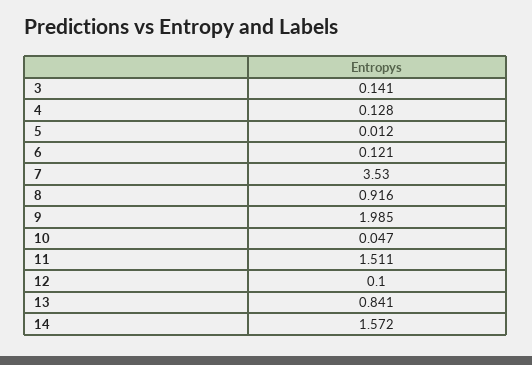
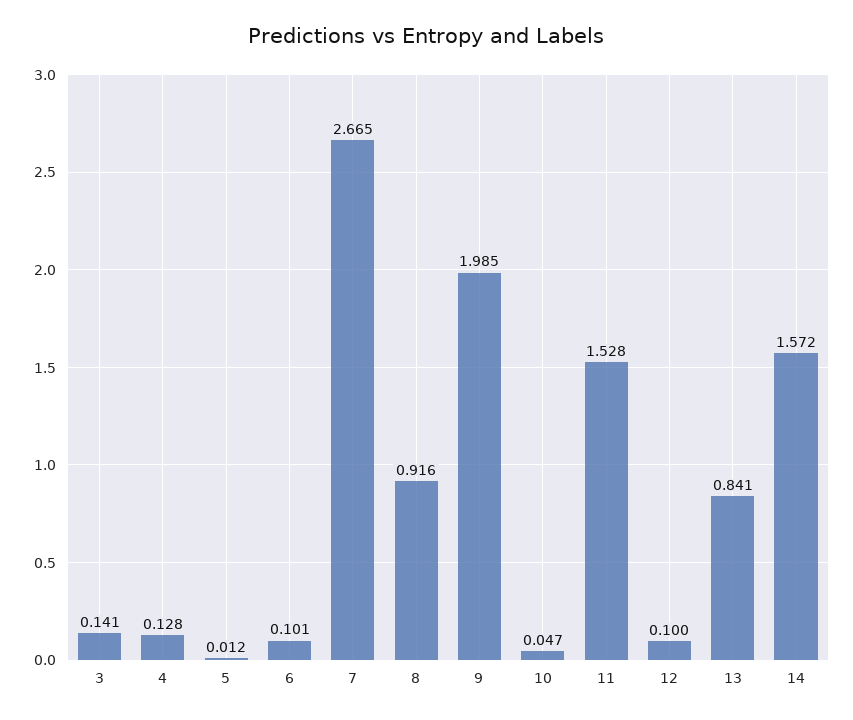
6: 0.121 -> 0.101
7: 3.53 -> 2.665
11: 1.511 -> 1.528

